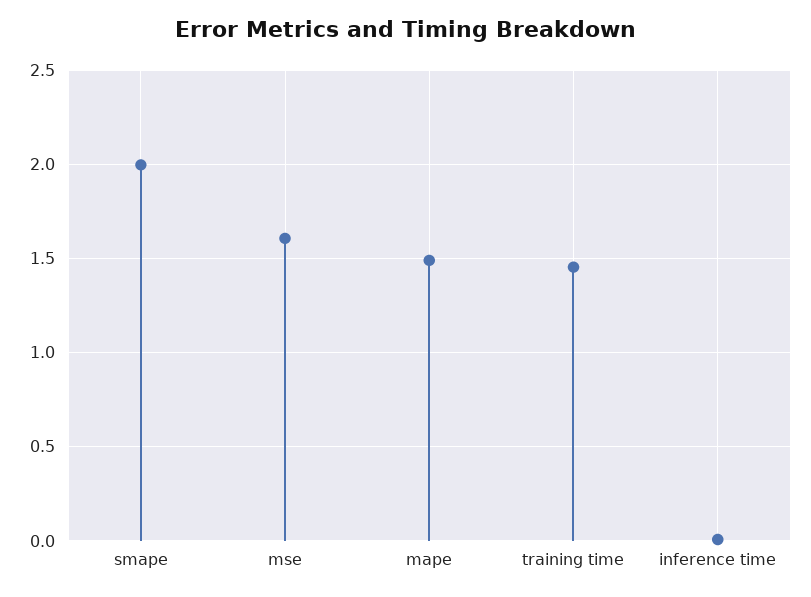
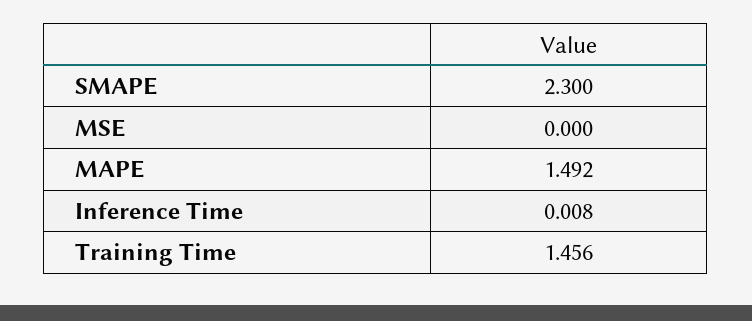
smape: 2 -> 2.3
mse: 1.6 -> 0

